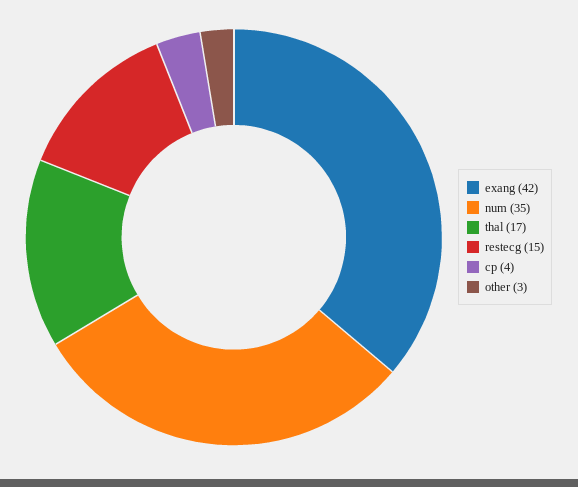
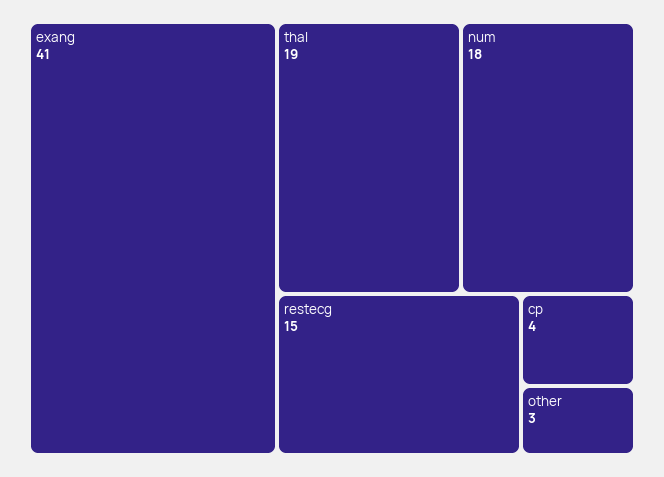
exang: 42 -> 41
num: 35 -> 18
thal: 17 -> 19

